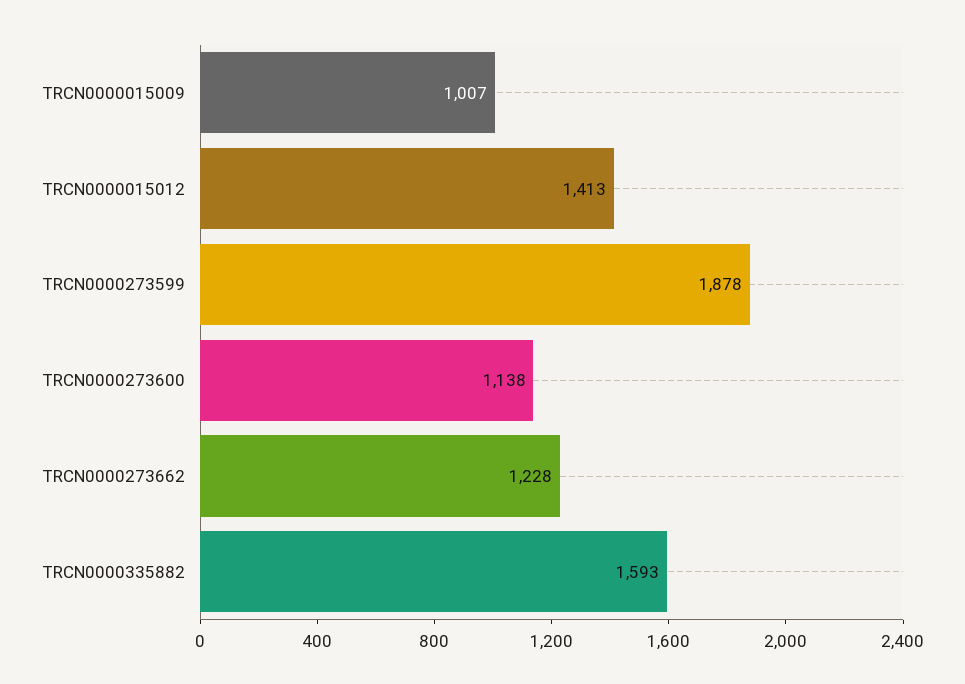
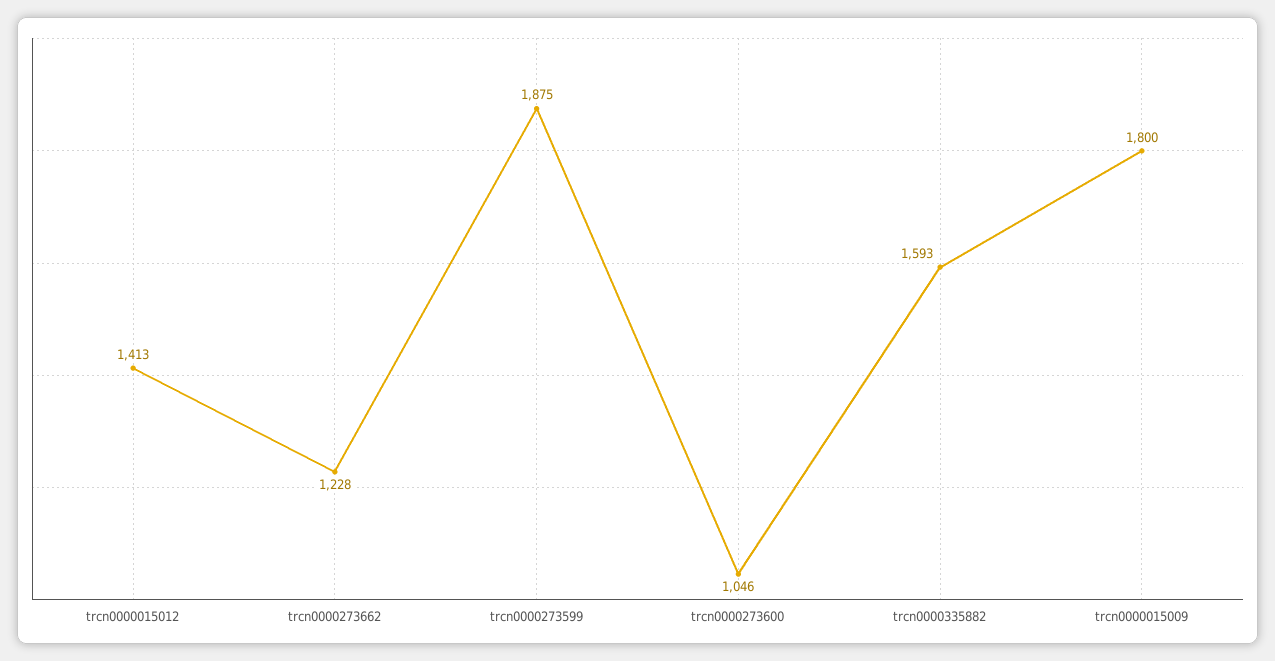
TRCN0000015009: 1007 -> 1800
TRCN0000273599: 1878 -> 1875
TRCN0000273600: 1138 -> 1046

